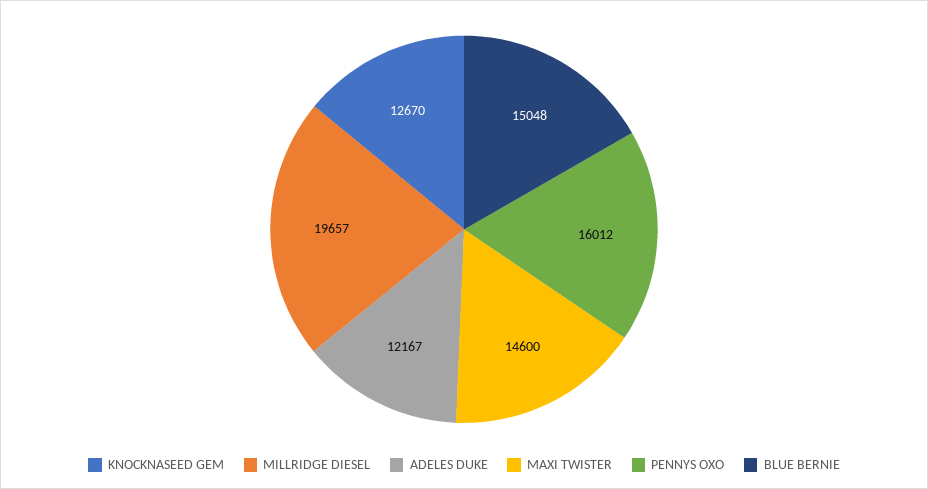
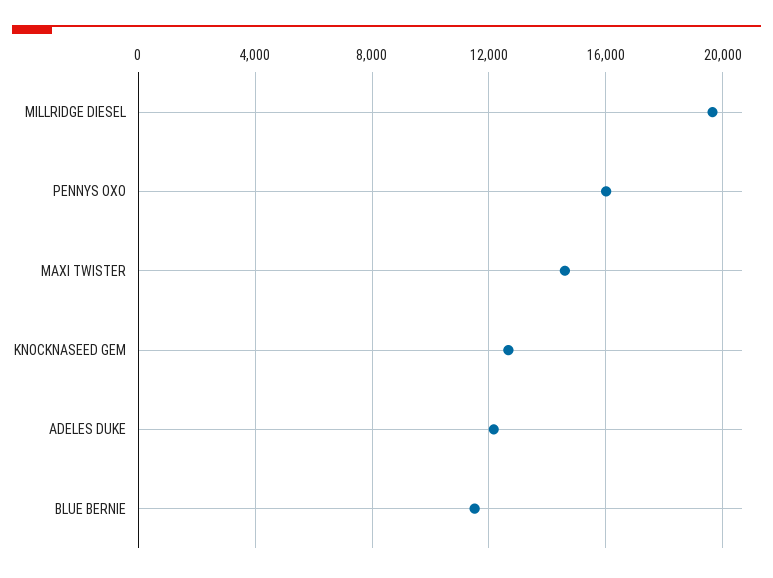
BLUE BERNIE: 15048 -> 11500

